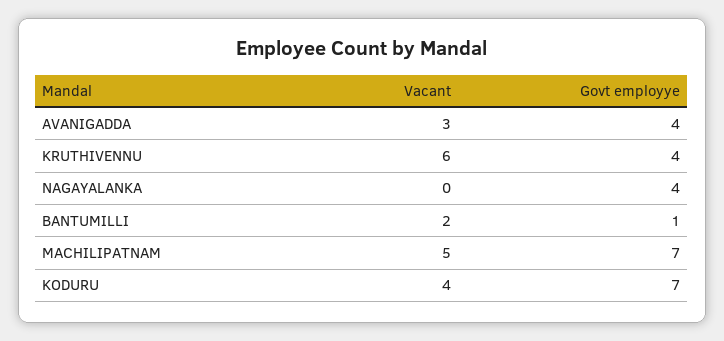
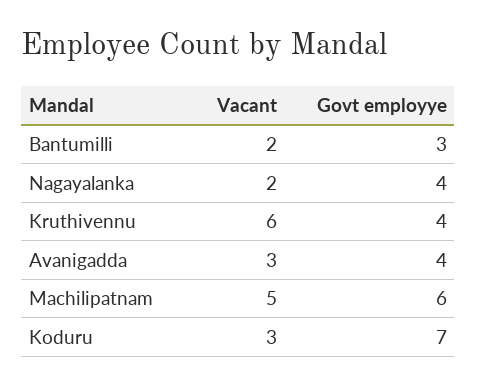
Vacant, NAGAYALANKA: 0 -> 2
Govt employye, BANTUMILLI: 1 -> 3
Govt employye, MACHILIPATNAM: 7 -> 6
Vacant, KODURU: 4 -> 3

